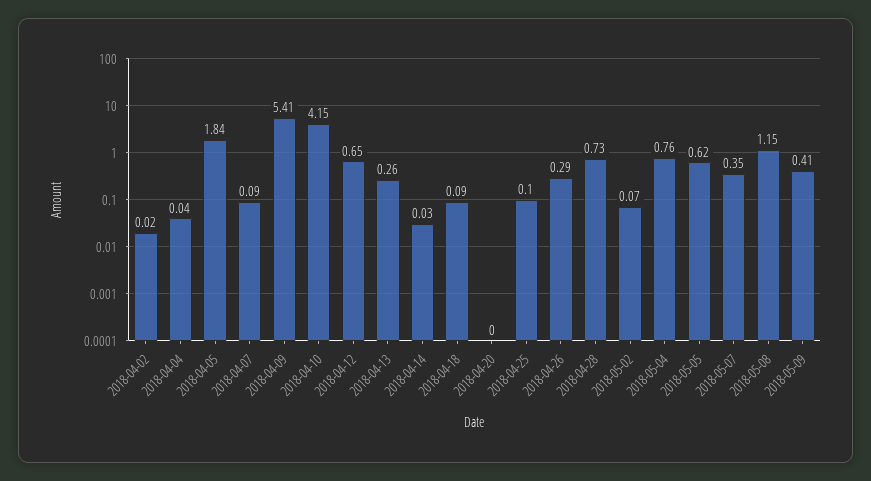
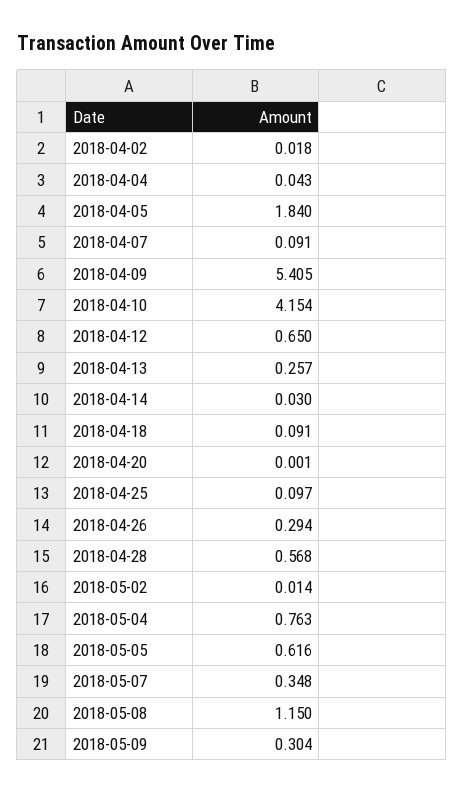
2018-04-28: 0.73 -> 0.568
2018-05-02: 0.07 -> 0.014
2018-05-09: 0.41 -> 0.304

